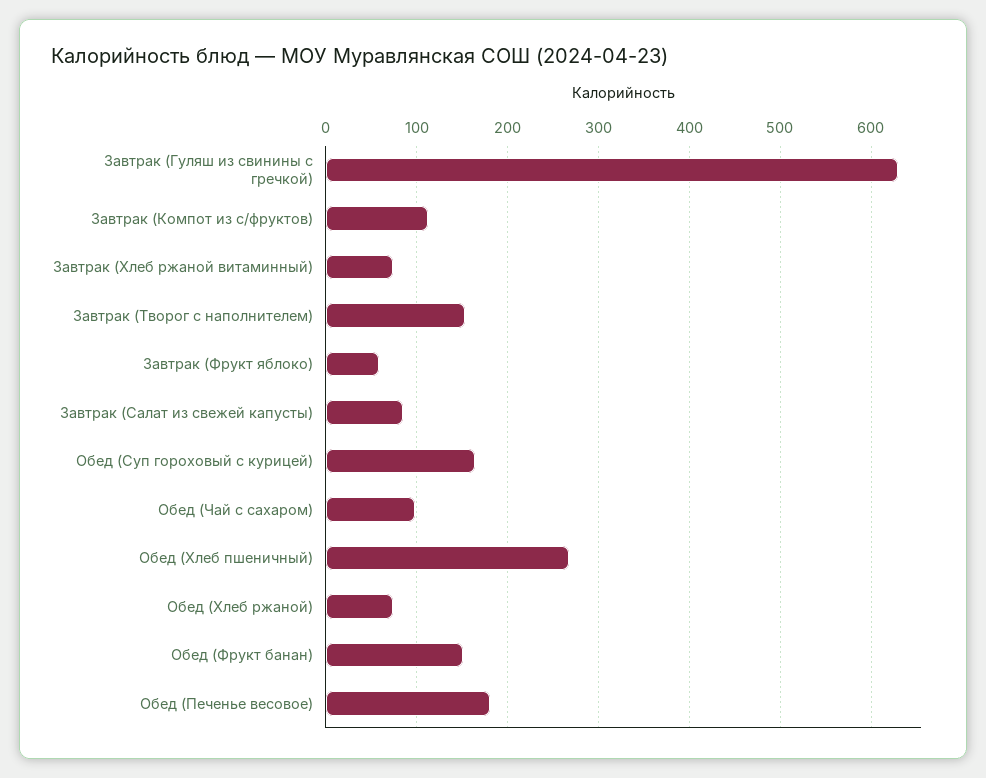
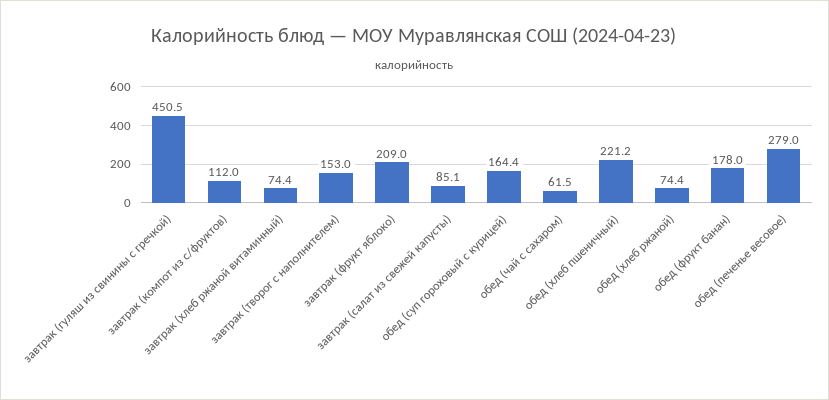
Завтрак (Гуляш из свинины с гречкой): 630 -> 450.5
Завтрак (Фрукт яблоко): 60 -> 209
Обед (Чай с сахаром): 100 -> 61.5
Обед (Хлеб пшеничный): 270 -> 221.2
Обед (Фрукт банан): 150 -> 178
Обед (Печенье весовое): 180 -> 279

